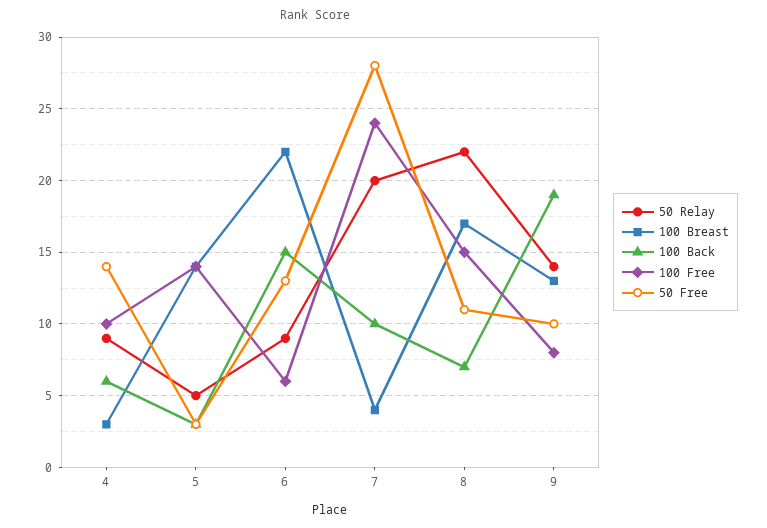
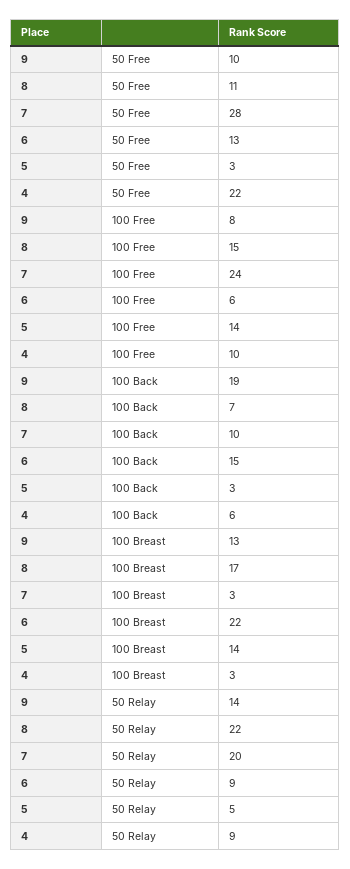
50 Free, 4: 14 -> 22
100 Breast, 7: 4 -> 3

